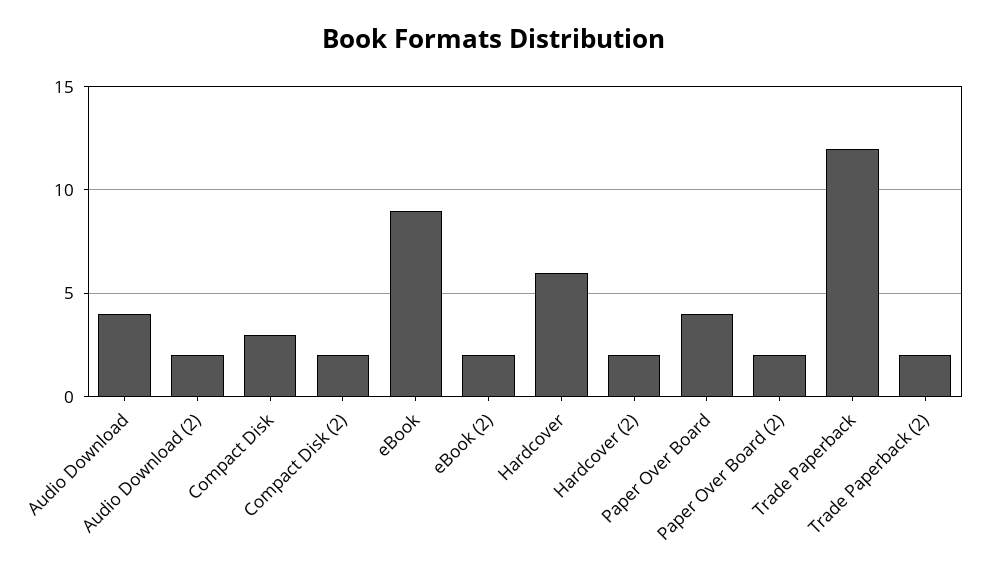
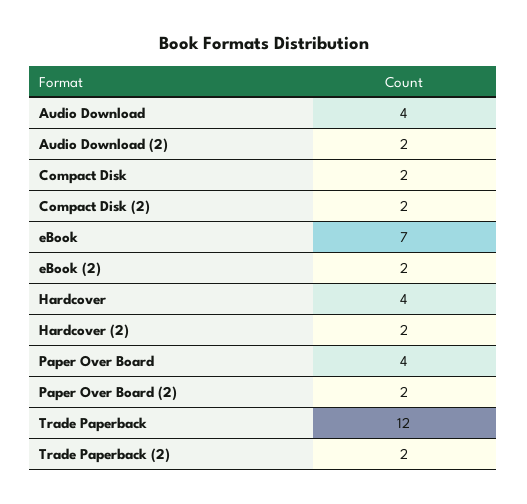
Compact Disk: 3 -> 2
eBook: 9 -> 7
Hardcover: 6 -> 4

